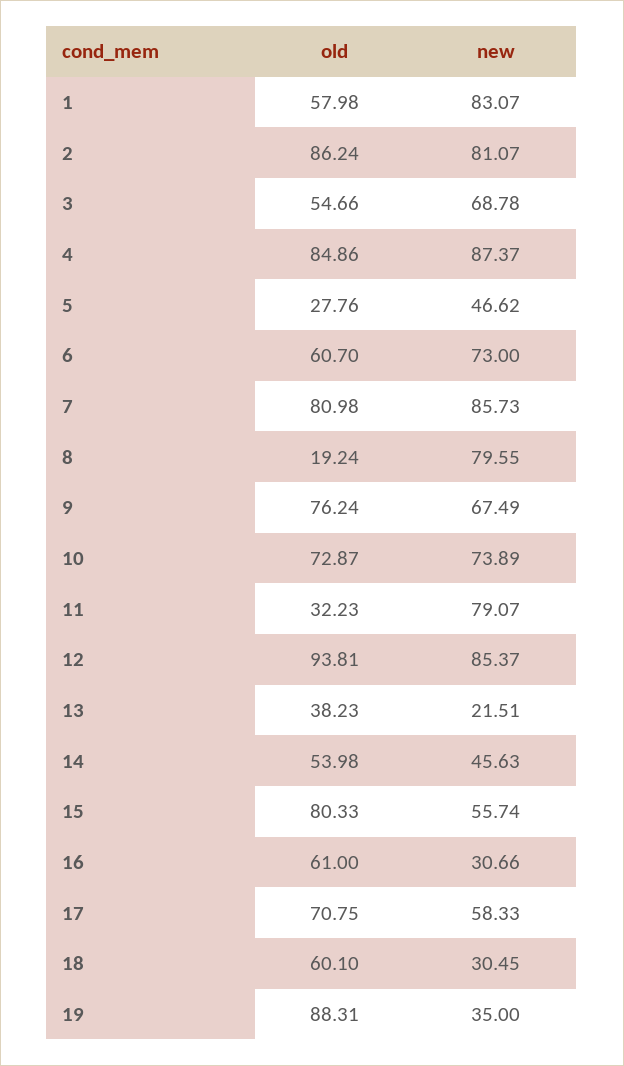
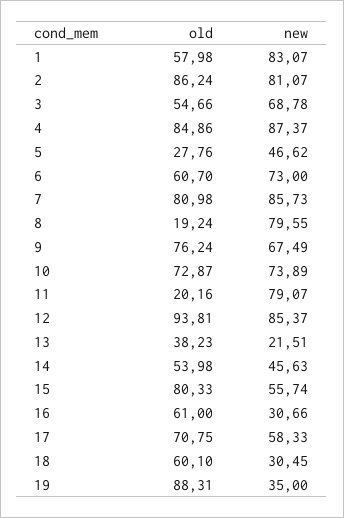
old, 11: 32.23 -> 20.16

